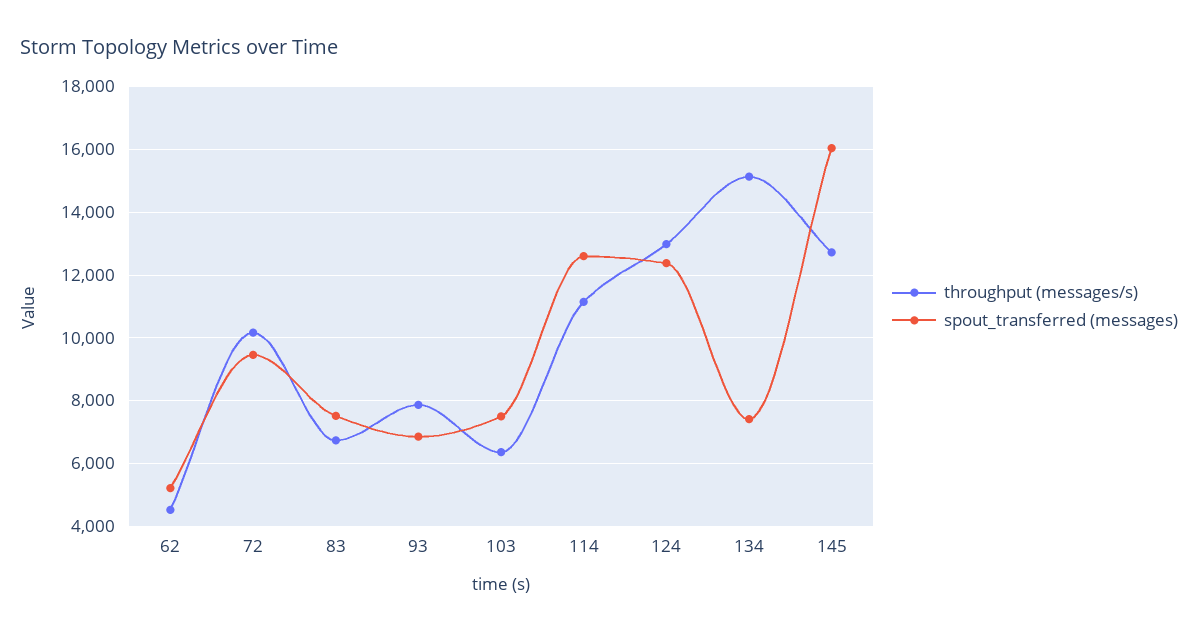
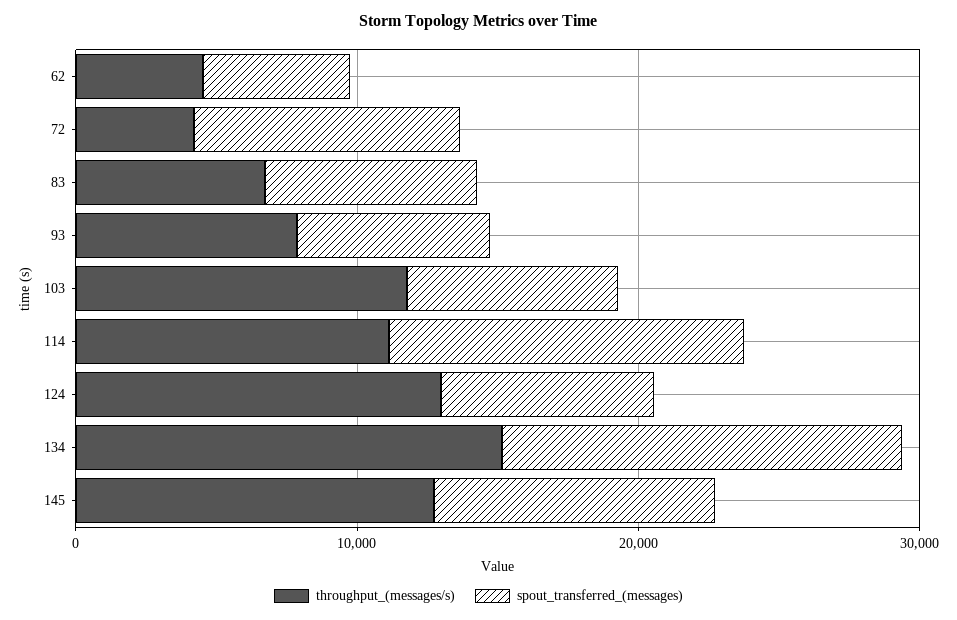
throughput (messages/s), 72: 10200 -> 4000
throughput (messages/s), 103: 6400 -> 12000
spout_transferred (messages), 124: 12400 -> 8000
spout_transferred (messages), 134: 7400 -> 14000
spout_transferred (messages), 145: 16000 -> 10000

